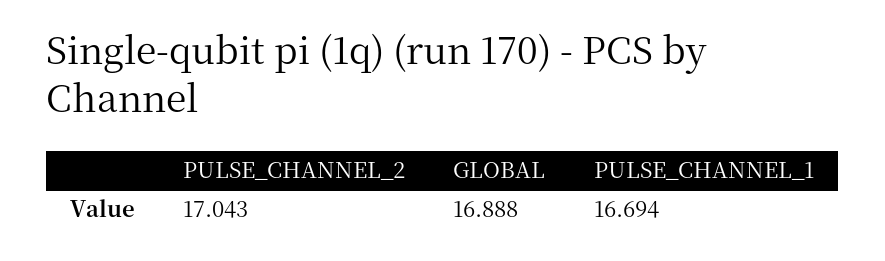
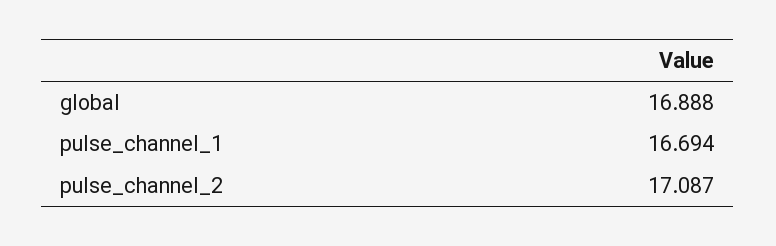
PULSE_CHANNEL_2: 17.043 -> 17.087

